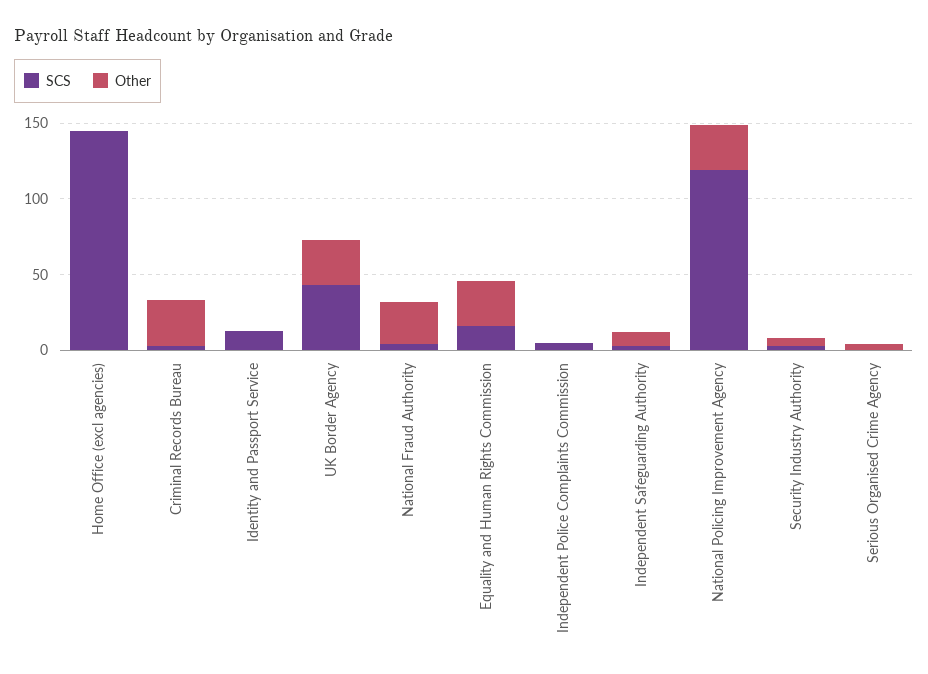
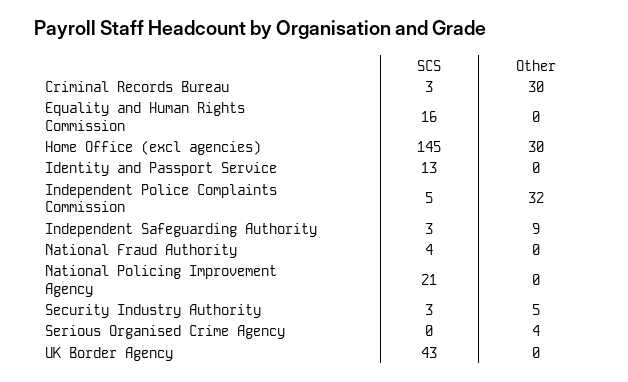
Other, Home Office (excl agencies): 0 -> 30
Other, UK Border Agency: 30 -> 0
Other, National Fraud Authority: 30 -> 0
Other, Equality and Human Rights Commission: 30 -> 0
Other, Independent Police Complaints Commission: 0 -> 32
SCS, National Policing Improvement Agency: 120 -> 21
Other, National Policing Improvement Agency: 30 -> 0

